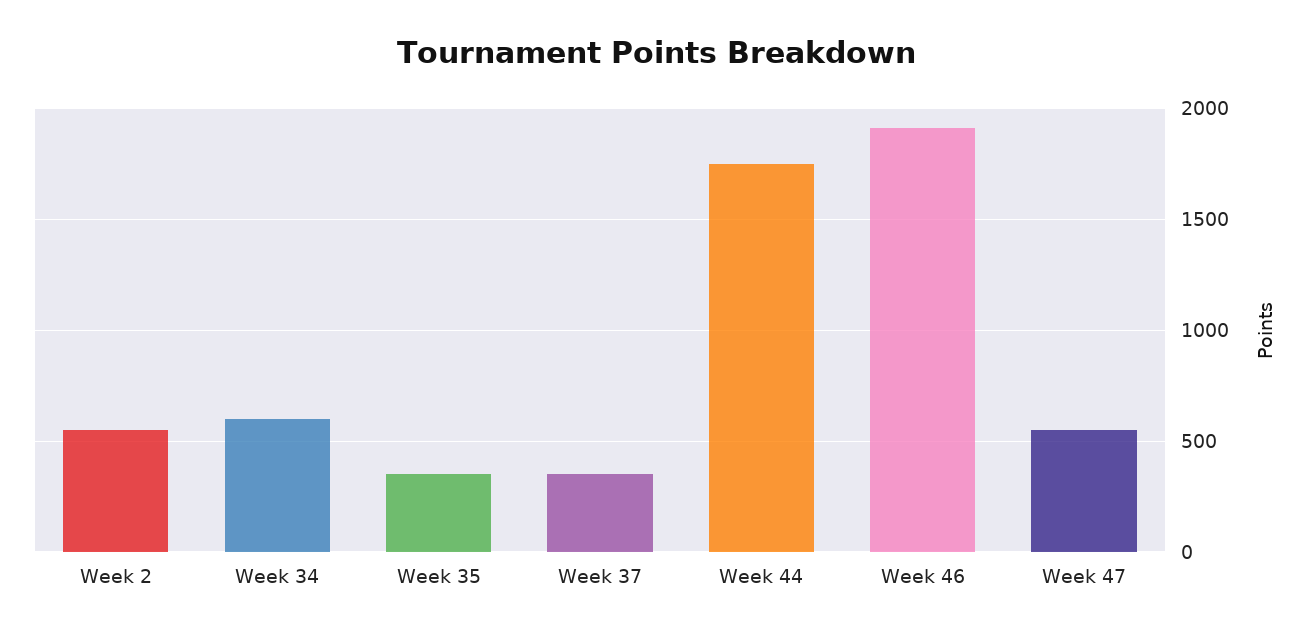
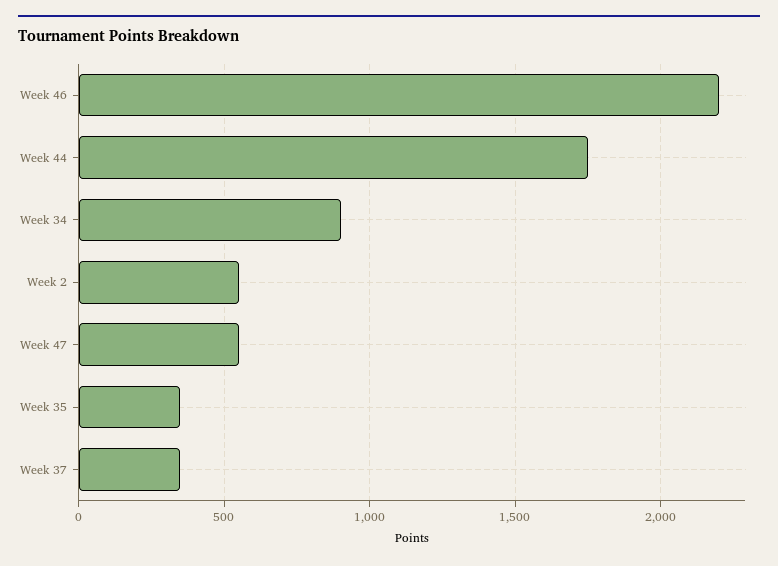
Week 34: 600 -> 900
Week 46: 1900 -> 2200

